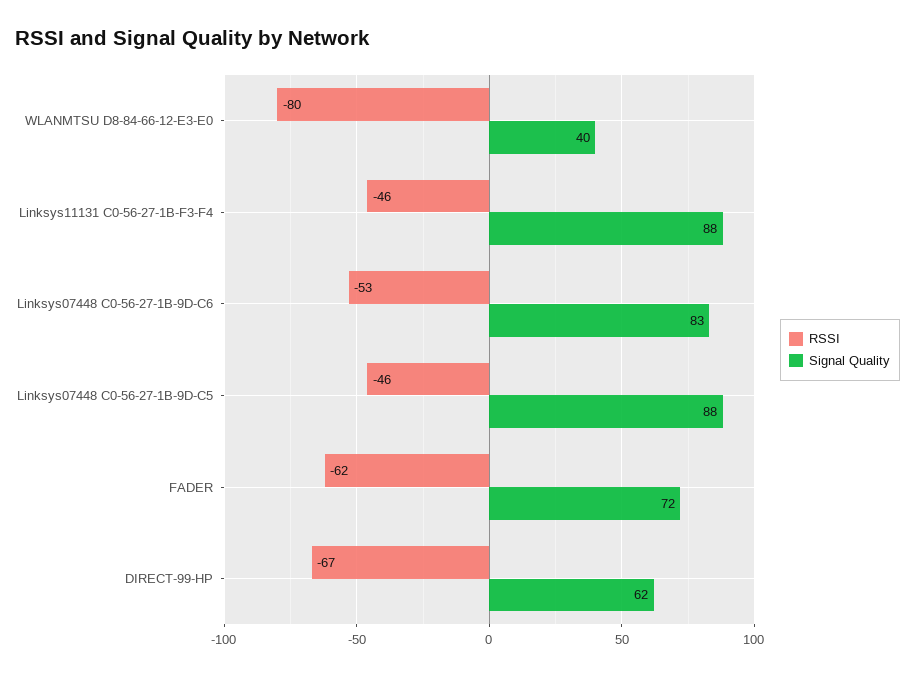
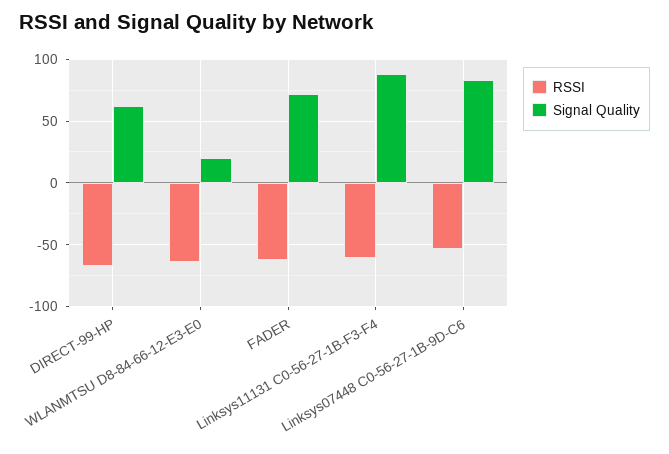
RSSI, WLANMTSU D8-84-66-12-E3-E0: -80 -> -65
Signal Quality, WLANMTSU D8-84-66-12-E3-E0: 40 -> 20
RSSI, Linksys11131 C0-56-27-1B-F3-F4: -46 -> -60
RSSI, Linksys07448 C0-56-27-1B-9D-C5: -46 -> none
Signal Quality, Linksys07448 C0-56-27-1B-9D-C5: 88 -> none

